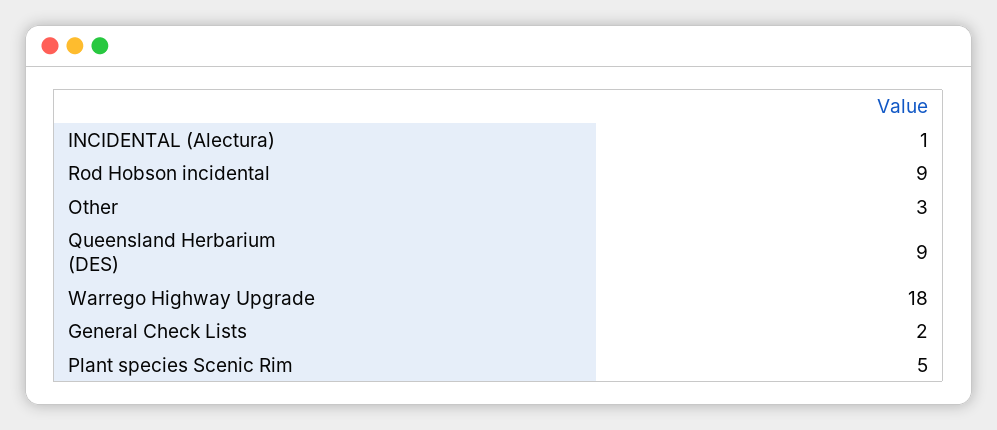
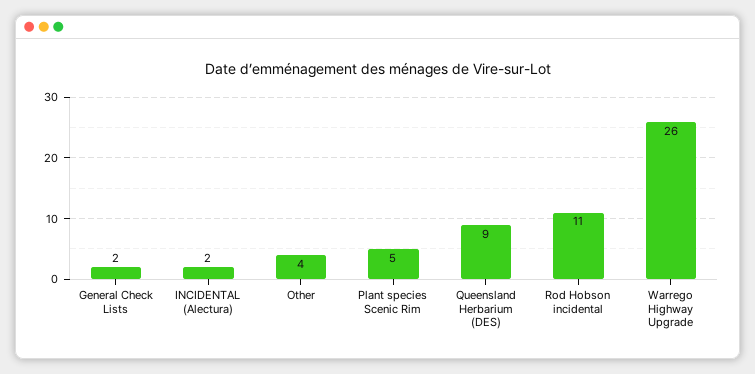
INCIDENTAL (Alectura): 1 -> 2
Rod Hobson incidental: 9 -> 11
Other: 3 -> 4
Warrego Highway Upgrade: 18 -> 26

